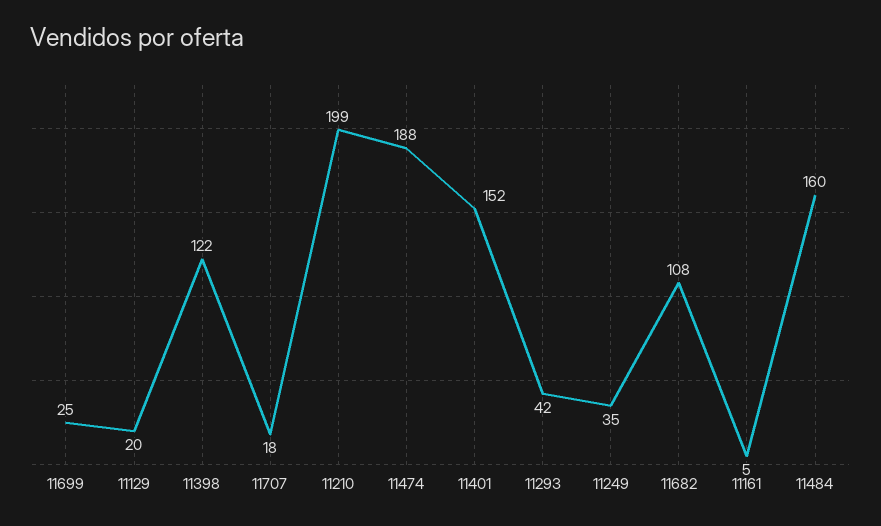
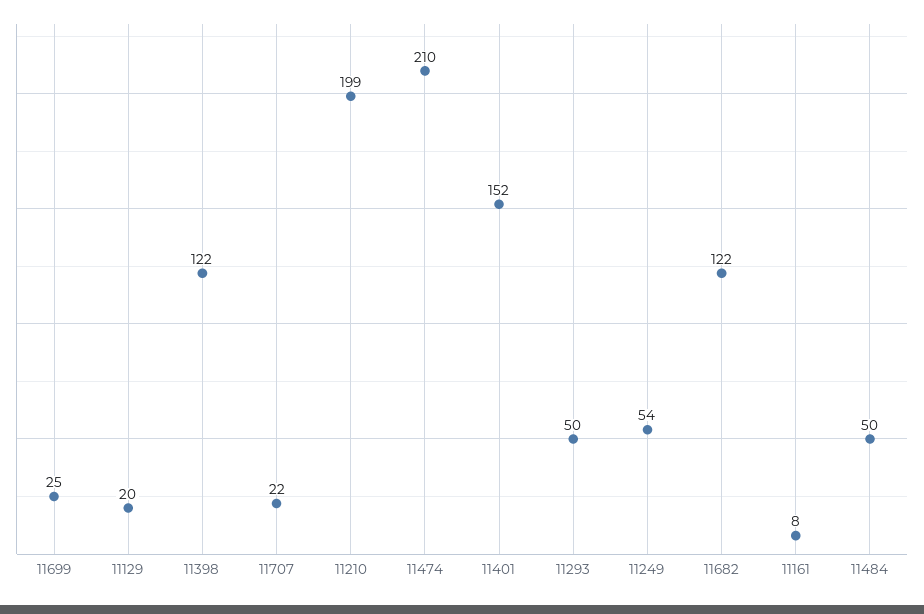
11707: 18 -> 22
11474: 188 -> 210
11293: 42 -> 50
11249: 35 -> 54
11682: 108 -> 122
11161: 5 -> 8
11484: 160 -> 50

